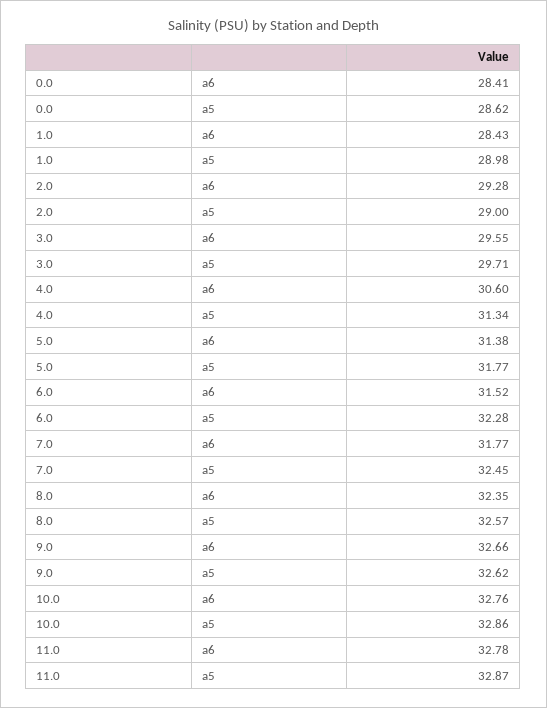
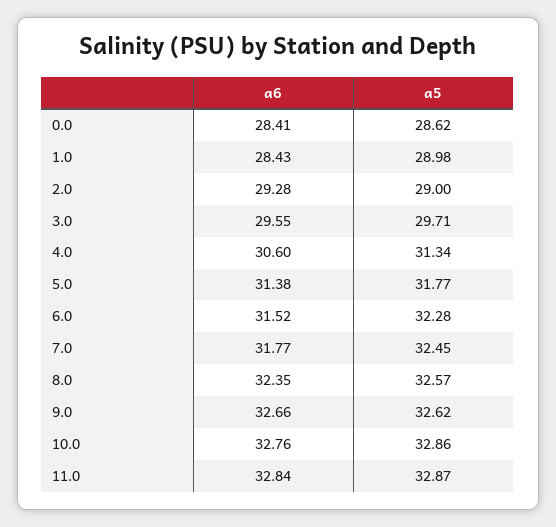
11.0, a6: 32.78 -> 32.84

